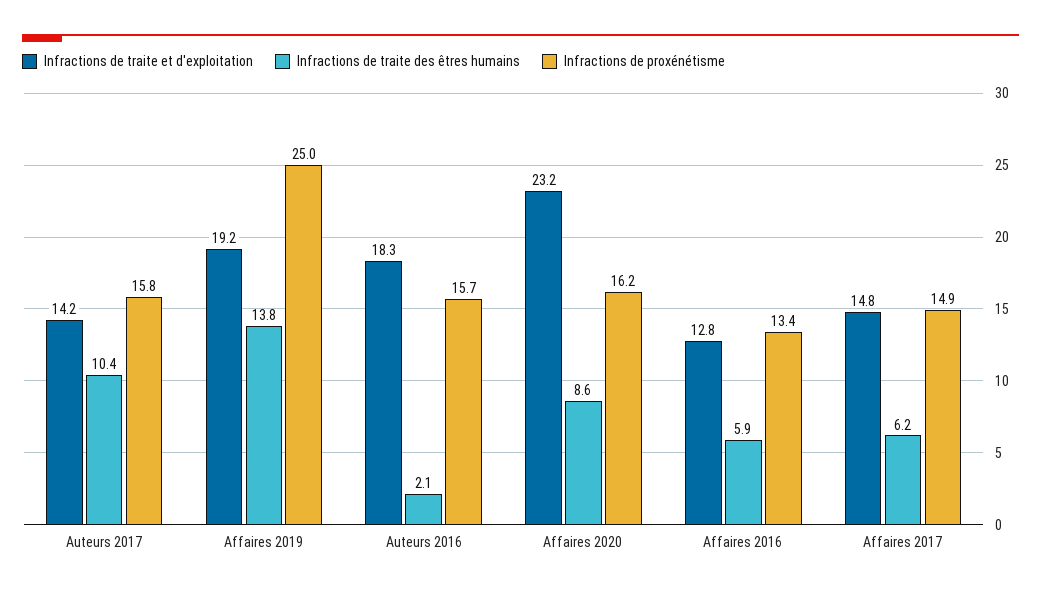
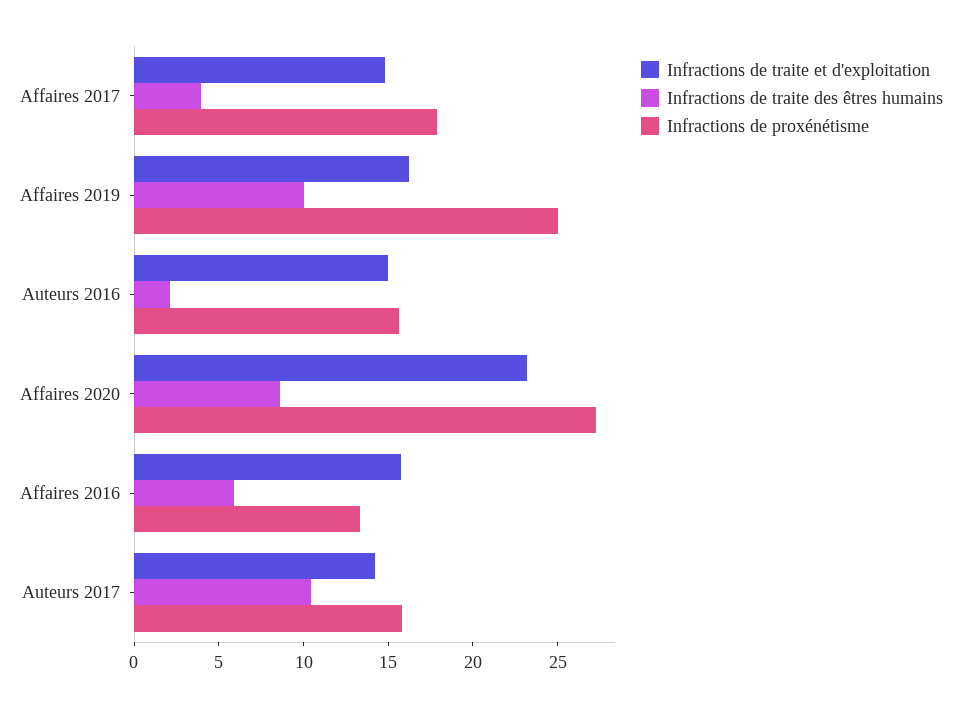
Infractions de traite et d'exploitation, Affaires 2019: 19.2 -> 16
Infractions de traite des êtres humains, Affaires 2019: 13.8 -> 10
Infractions de traite et d'exploitation, Auteurs 2016: 18.3 -> 15
Infractions de proxénétisme, Affaires 2020: 16.2 -> 27
Infractions de traite et d'exploitation, Affaires 2016: 12.8 -> 16
Infractions de traite des êtres humains, Affaires 2017: 6.2 -> 4
Infractions de proxénétisme, Affaires 2017: 14.9 -> 18

